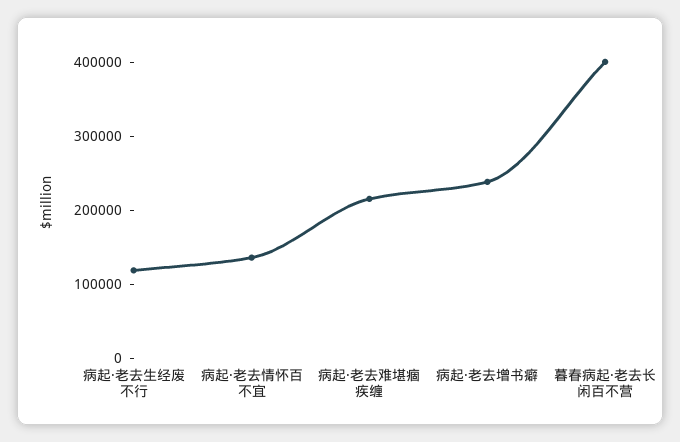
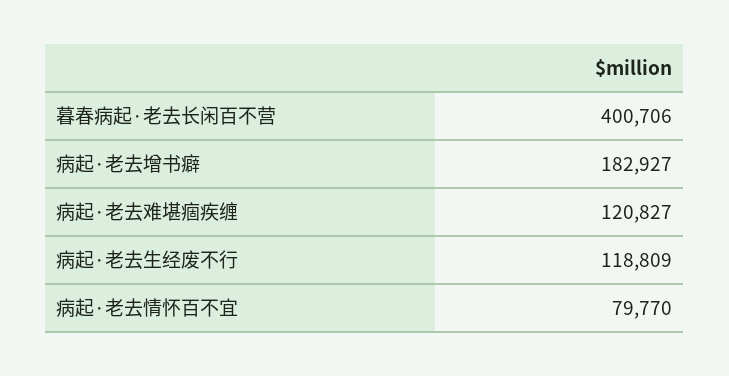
病起·老去情怀百不宜: 140000 -> 79770
病起·老去难堪痼疾缠: 220000 -> 120827
病起·老去增书癖: 240000 -> 182927

